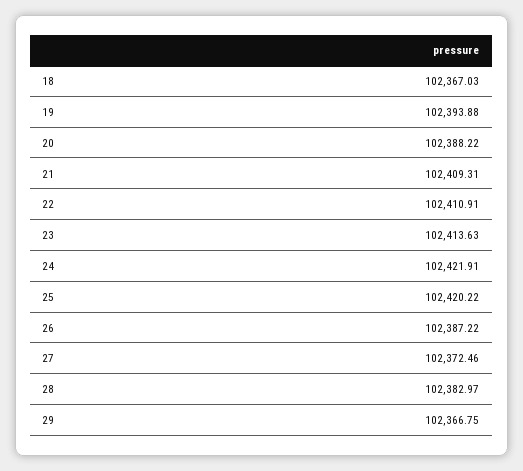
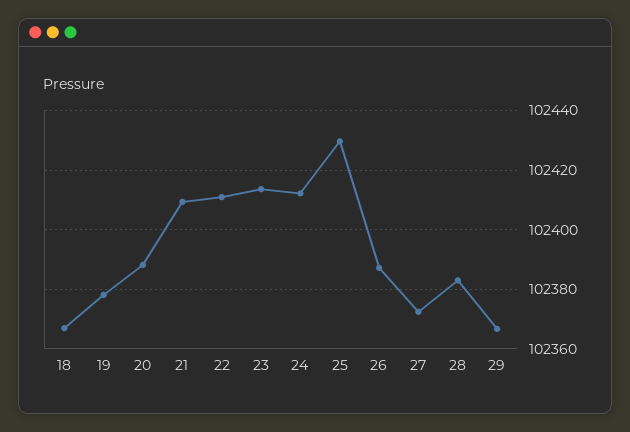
19: 102393.88 -> 102377.5
24: 102421.91 -> 102412.5
25: 102420.22 -> 102430

